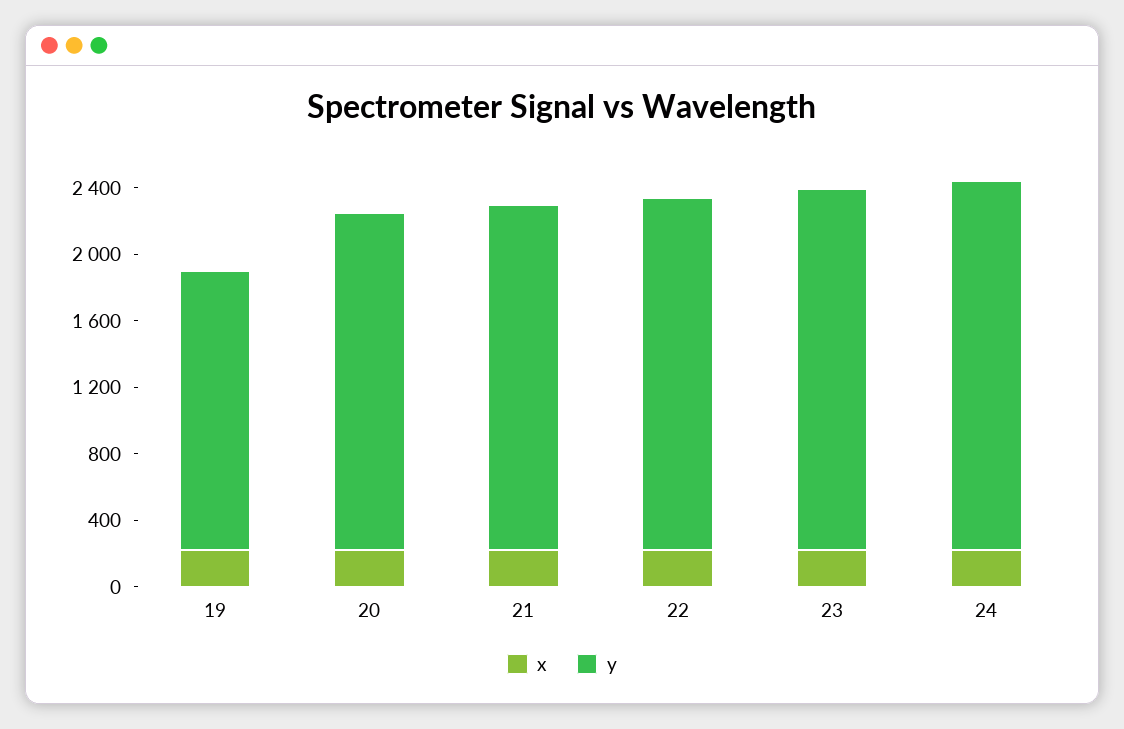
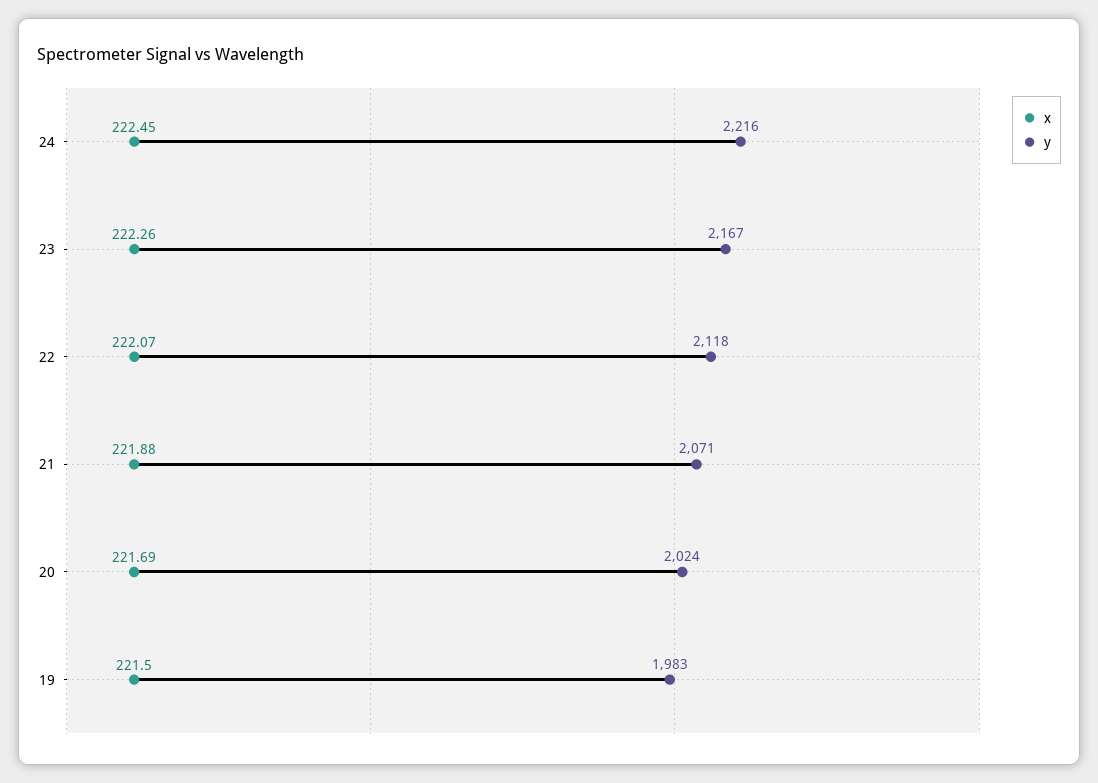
y, 19: 1700 -> 1983

